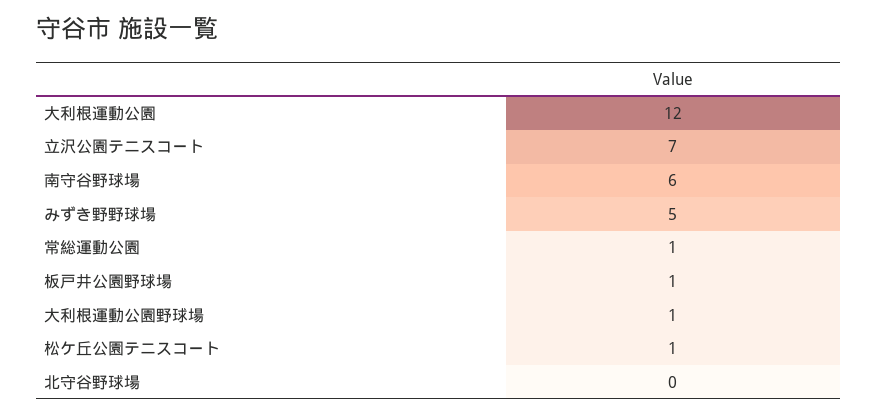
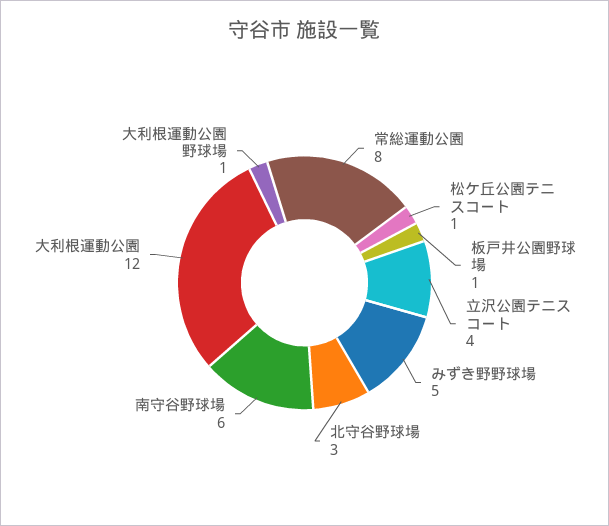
立沢公園テニスコート: 7 -> 4
常総運動公園: 1 -> 8
北守谷野球場: 0 -> 3

